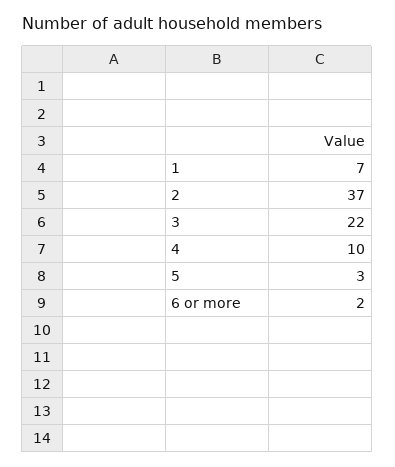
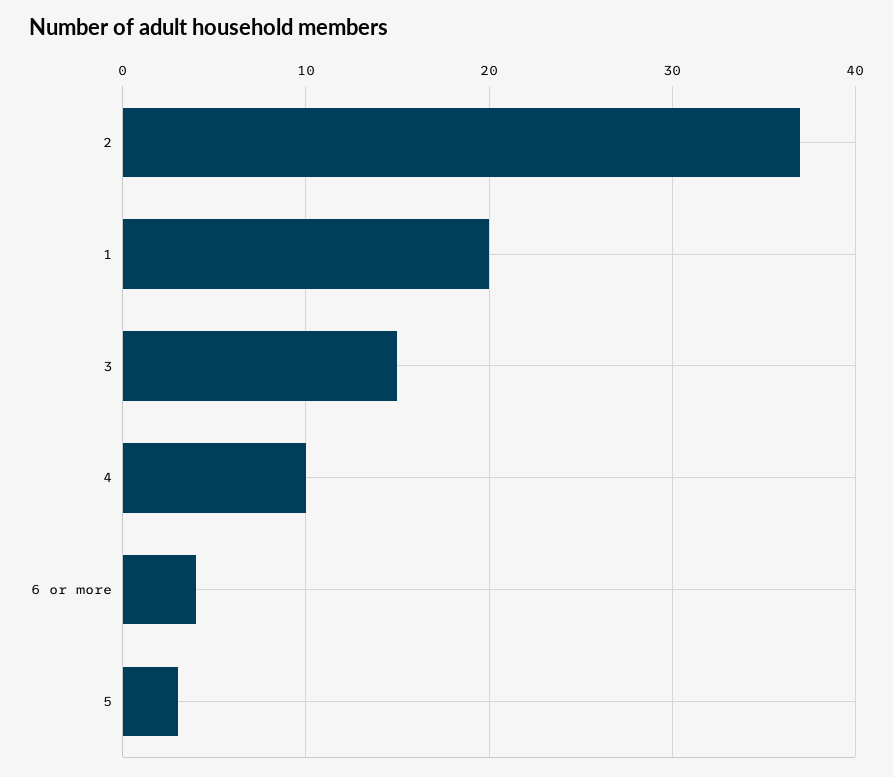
1: 7 -> 20
3: 22 -> 15
6 or more: 2 -> 4

